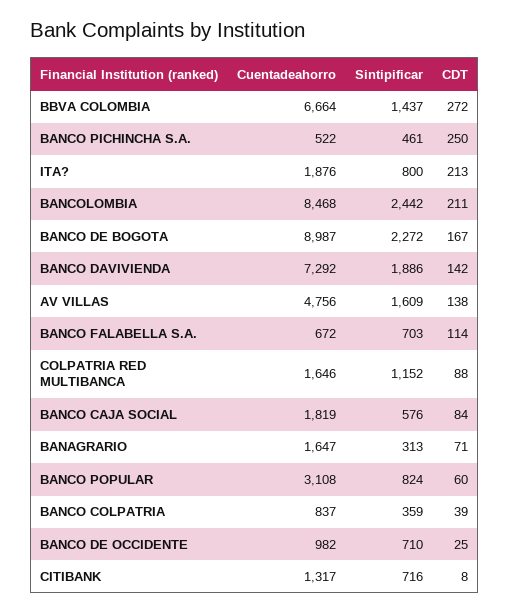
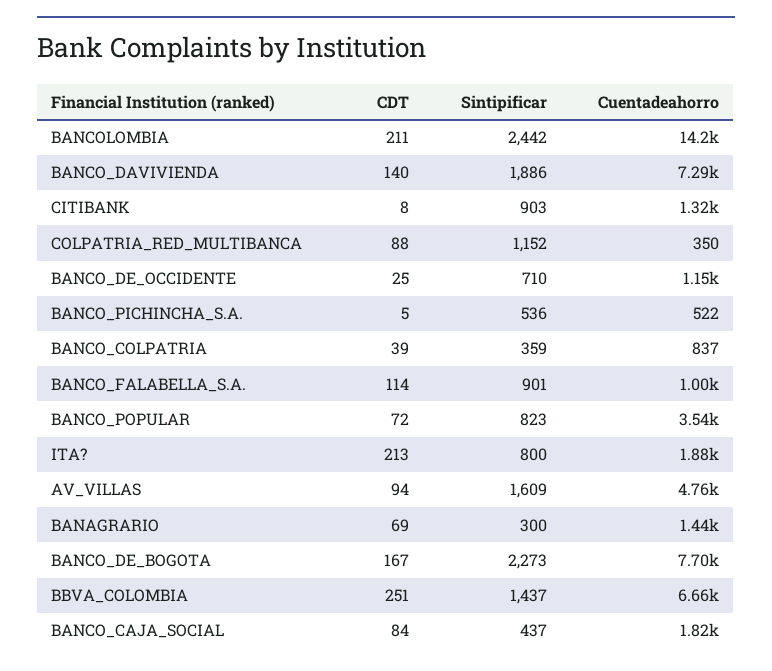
CDT, BBVA COLOMBIA: 272 -> 251
Sintipificar, BANCO PICHINCHA S.A.: 461 -> 536
CDT, BANCO PICHINCHA S.A.: 250 -> 5
Cuentadeahorro, BANCOLOMBIA: 8468 -> 14200
Cuentadeahorro, BANCO DE BOGOTA: 8987 -> 7700
Sintipificar, BANCO DE BOGOTA: 2272 -> 2273
CDT, BANCO DAVIVIENDA: 142 -> 140
CDT, AV VILLAS: 138 -> 94
Cuentadeahorro, BANCO FALABELLA S.A.: 672 -> 1000
Sintipificar, BANCO FALABELLA S.A.: 703 -> 901
Cuentadeahorro, COLPATRIA RED MULTIBANCA: 1646 -> 350
Sintipificar, BANCO CAJA SOCIAL: 576 -> 437
Cuentadeahorro, BANAGRARIO: 1647 -> 1440
Sintipificar, BANAGRARIO: 313 -> 300
CDT, BANAGRARIO: 71 -> 69
Cuentadeahorro, BANCO POPULAR: 3108 -> 3540
Sintipificar, BANCO POPULAR: 824 -> 823
CDT, BANCO POPULAR: 60 -> 72
Cuentadeahorro, BANCO DE OCCIDENTE: 982 -> 1150
Sintipificar, CITIBANK: 716 -> 903

